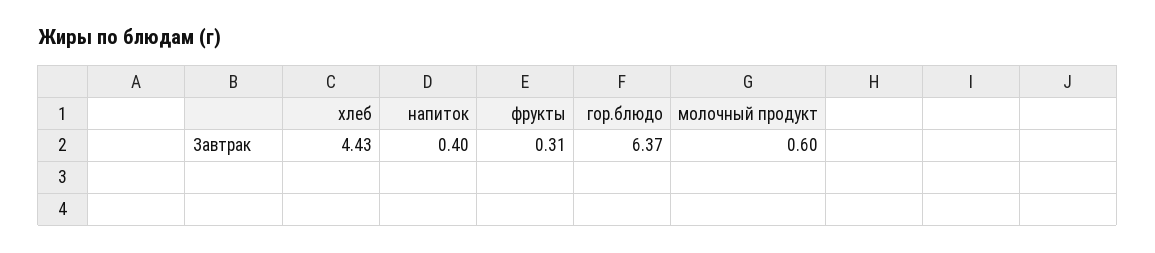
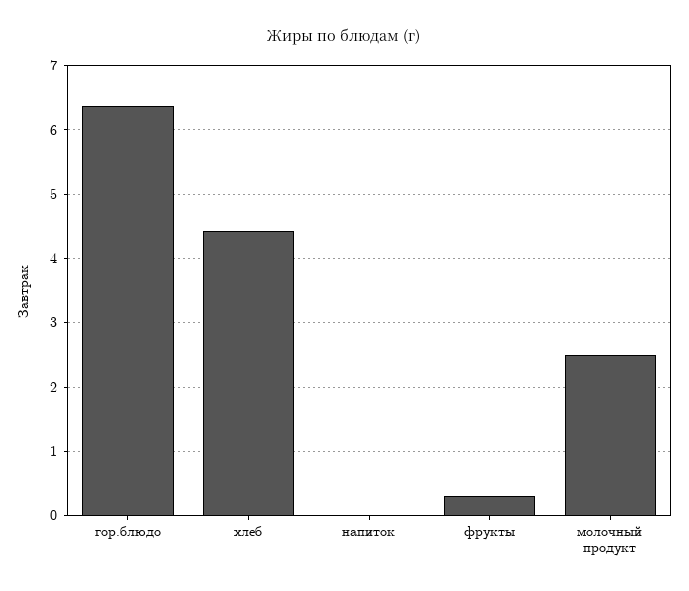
напиток: 0.4 -> 0
молочный продукт: 0.6 -> 2.5

